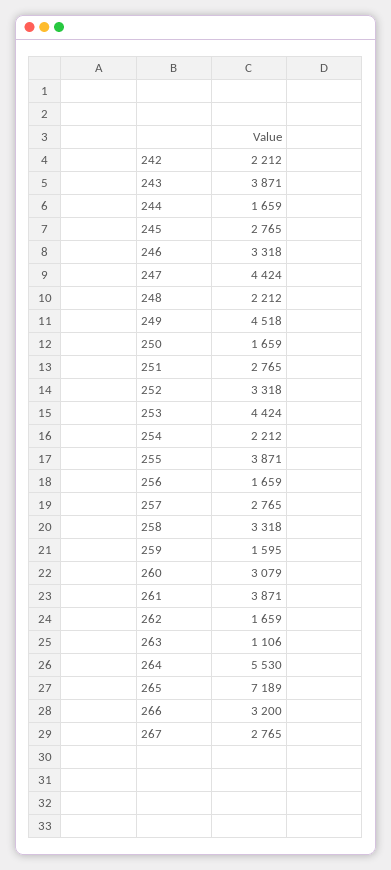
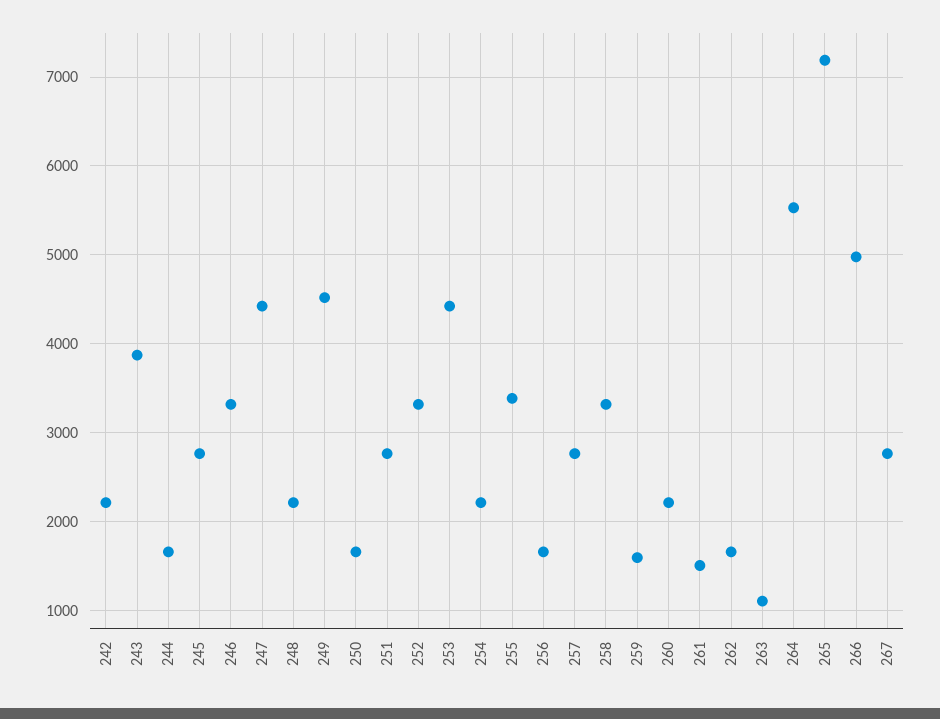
255: 3871 -> 3400
260: 3079 -> 2200
261: 3871 -> 1500
266: 3200 -> 5000

